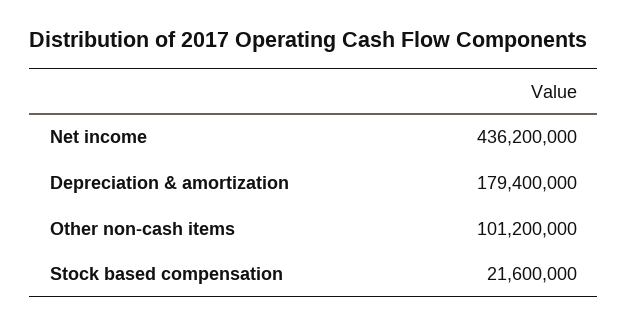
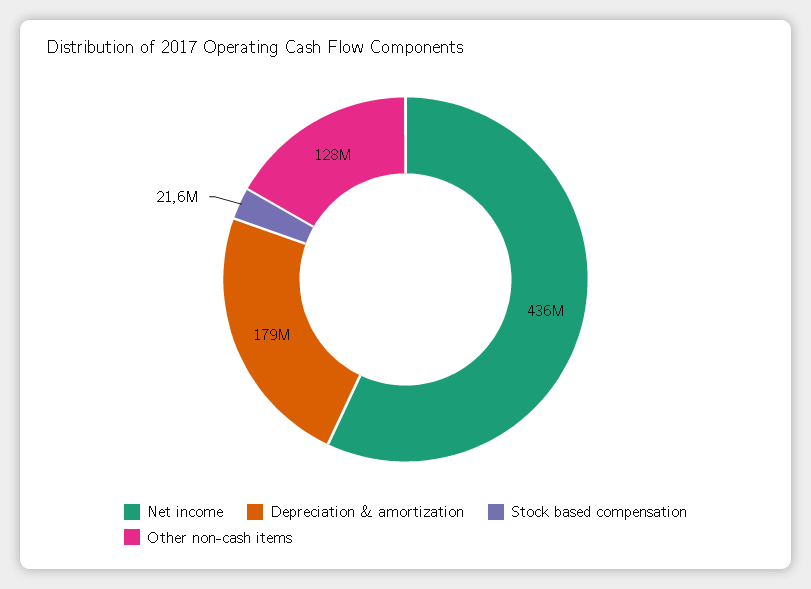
Other non-cash items: 101200000 -> 128000000

